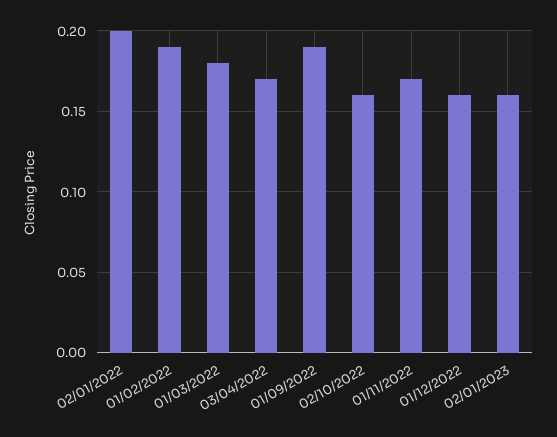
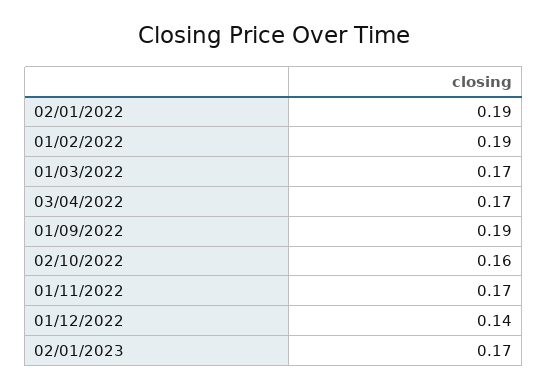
02/01/2022: 0.2 -> 0.19
01/03/2022: 0.18 -> 0.17
01/12/2022: 0.16 -> 0.14
02/01/2023: 0.16 -> 0.17

